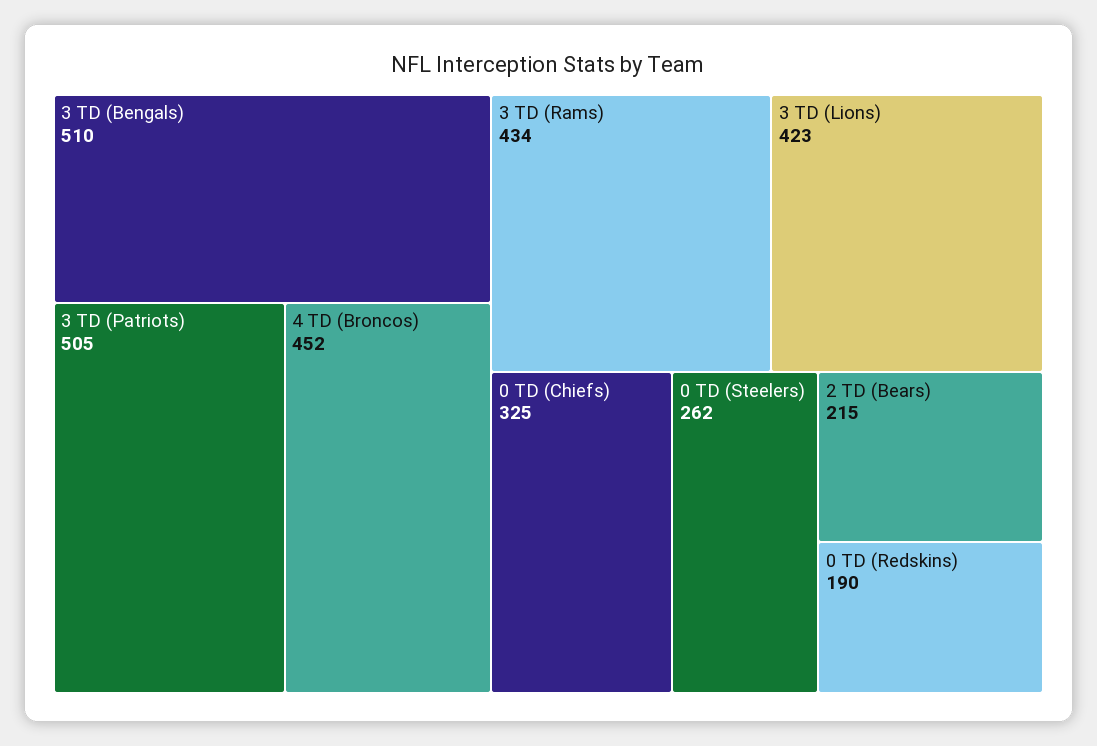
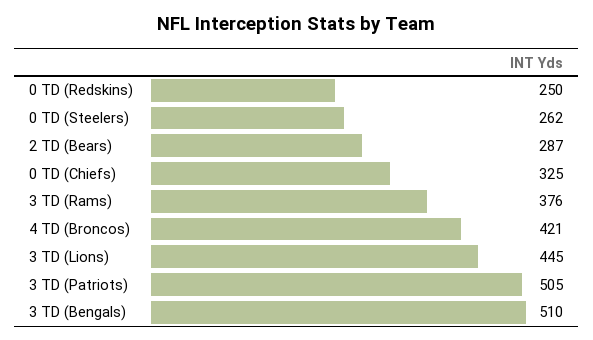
4 TD (Broncos): 452 -> 421
3 TD (Rams): 434 -> 376
3 TD (Lions): 423 -> 445
2 TD (Bears): 215 -> 287
0 TD (Redskins): 190 -> 250

